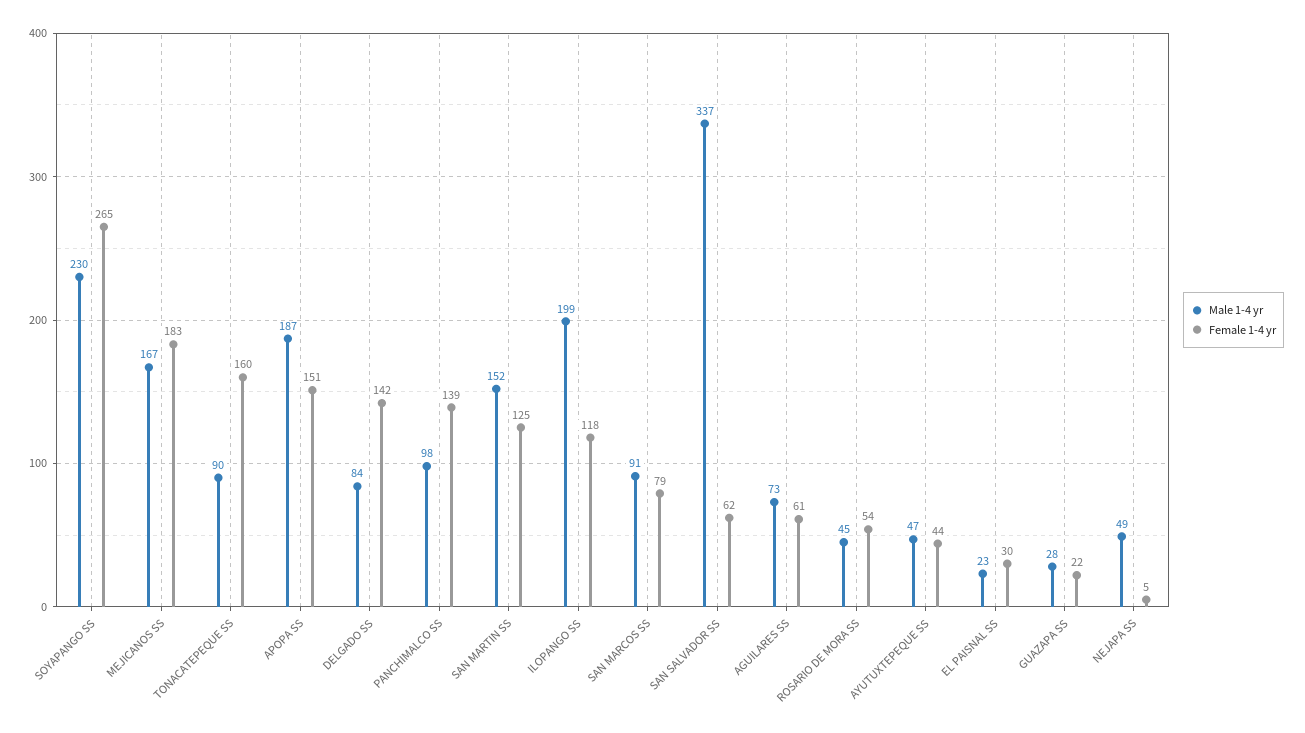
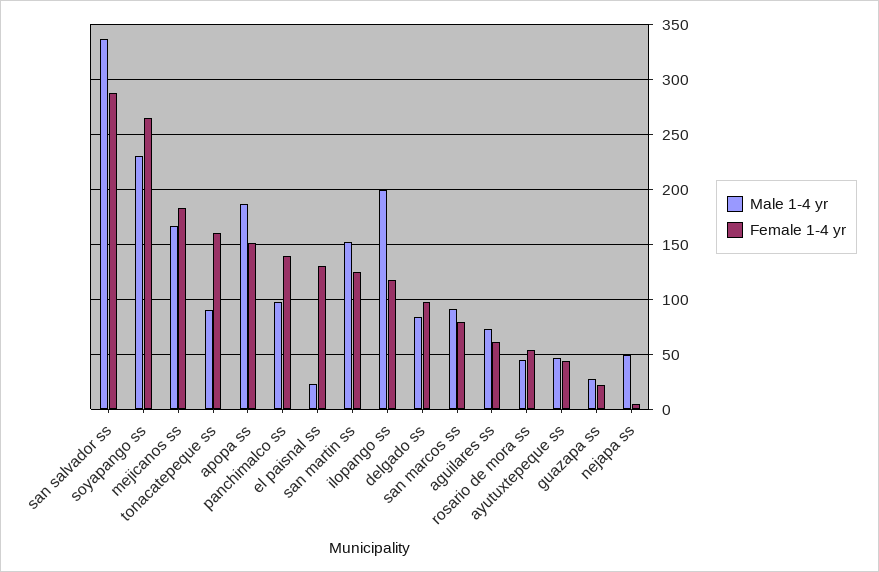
Female 1-4 yr, DELGADO SS: 142 -> 100
Female 1-4 yr, SAN SALVADOR SS: 62 -> 290
Female 1-4 yr, EL PAISNAL SS: 30 -> 130

